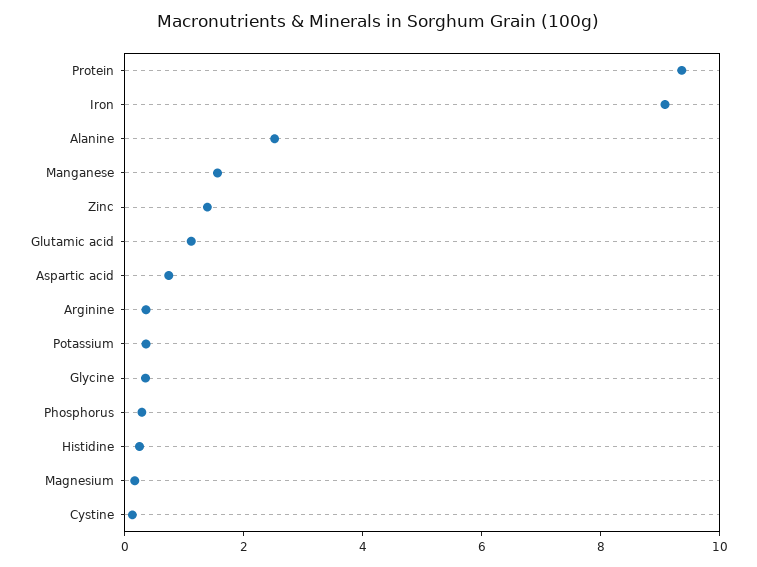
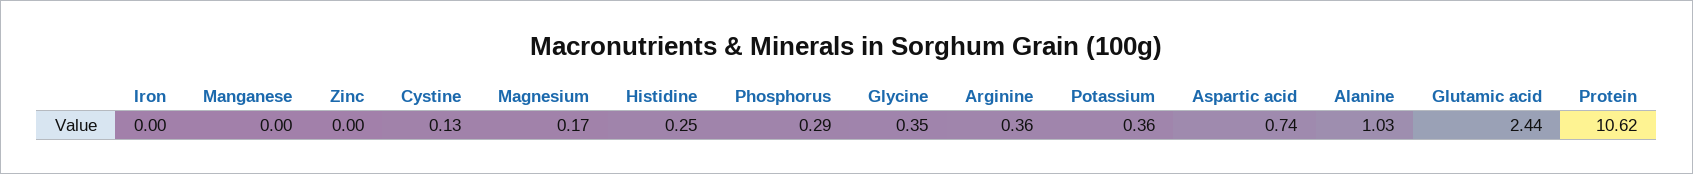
Protein: 9.5 -> 10.62
Iron: 9 -> 0
Alanine: 2.5 -> 1.03
Manganese: 1.5 -> 0
Zinc: 1.5 -> 0
Glutamic acid: 1 -> 2.44

